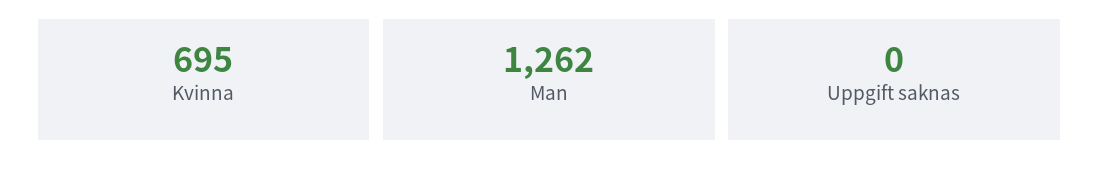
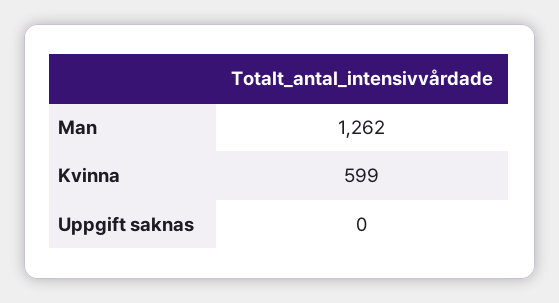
Kvinna: 695 -> 599

